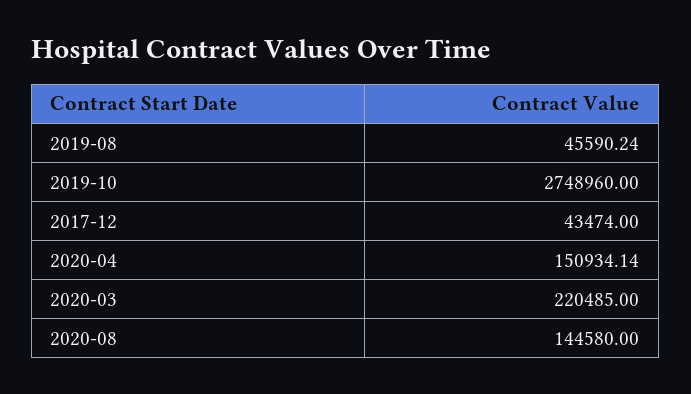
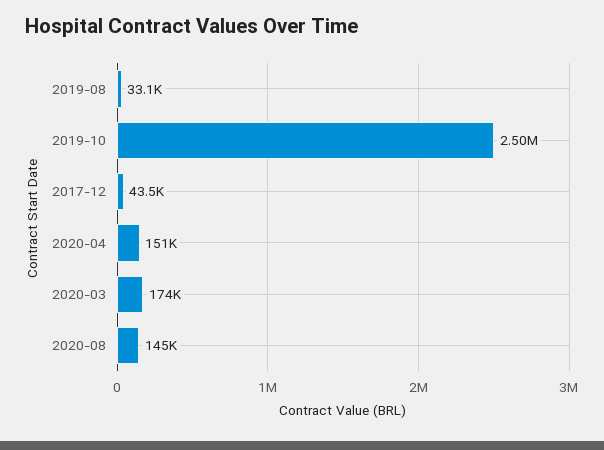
2019-08: 45590.24 -> 33100
2019-10: 2748960 -> 2500000
2020-03: 220485 -> 174000

